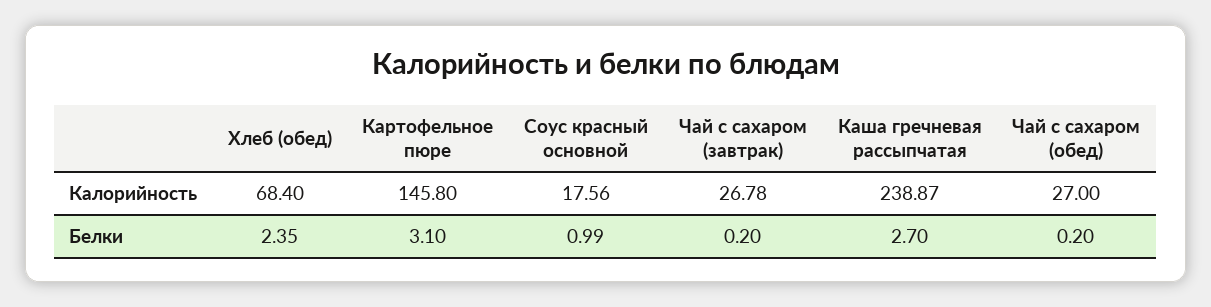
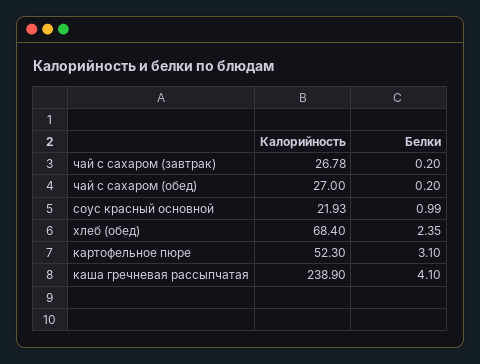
Картофельное пюре, Калорийность: 145.8 -> 52.3
Соус красный основной, Калорийность: 17.56 -> 21.93
Каша гречневая рассыпчатая, Калорийность: 238.87 -> 238.9
Каша гречневая рассыпчатая, Белки: 2.7 -> 4.1

